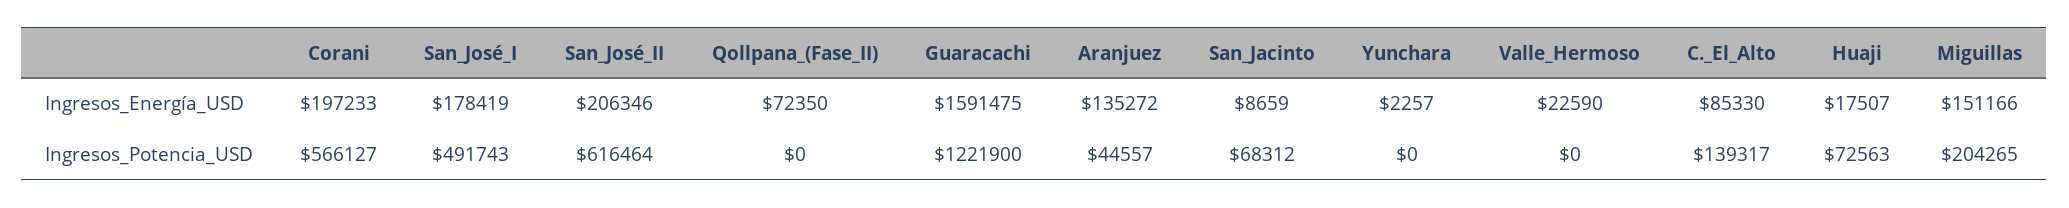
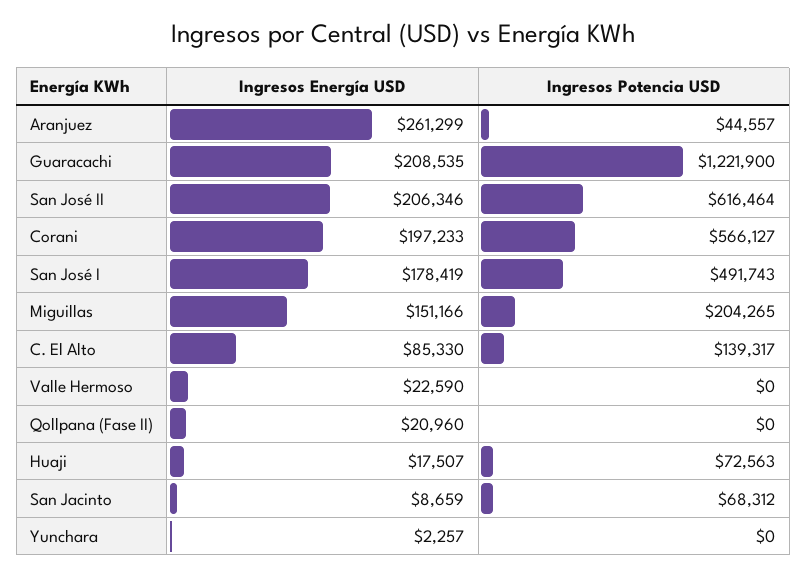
Qollpana_(Fase_II), Ingresos_Energía_USD: 72350 -> 20960
Guaracachi, Ingresos_Energía_USD: 1591475 -> 208535
Aranjuez, Ingresos_Energía_USD: 135272 -> 261299

